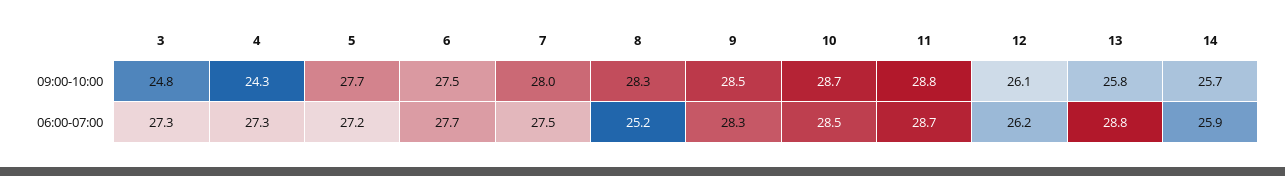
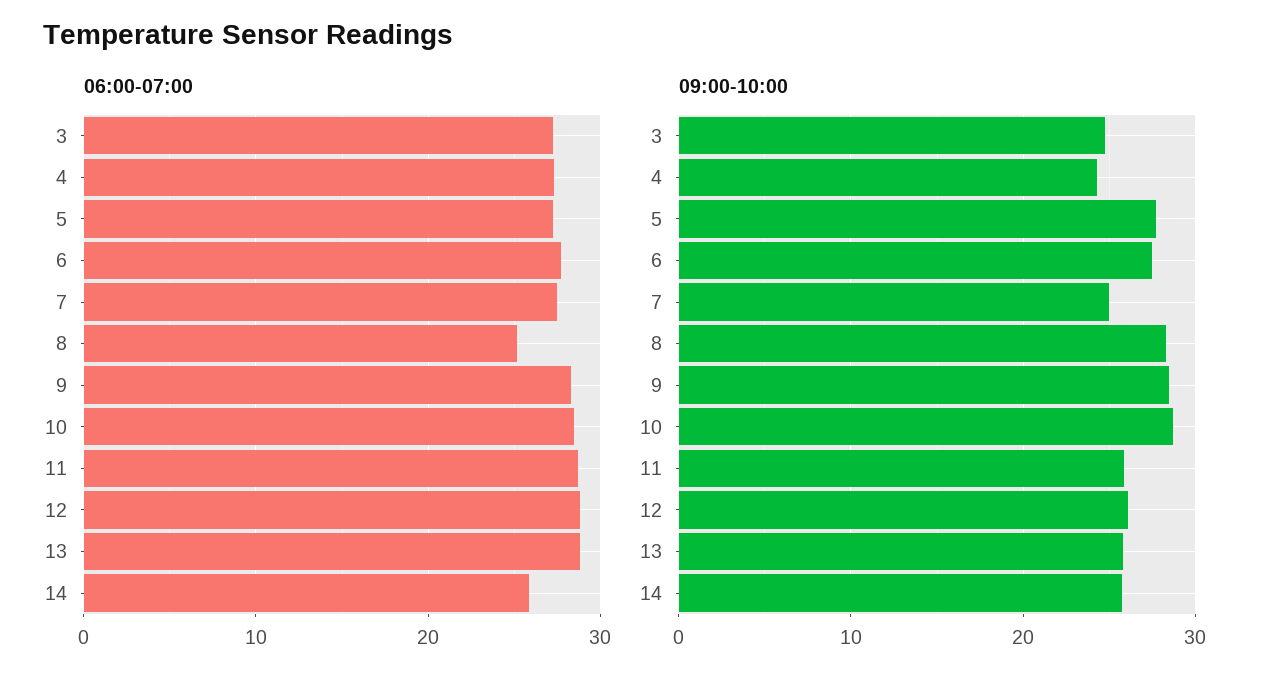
09:00-10:00, 7: 28 -> 25
09:00-10:00, 11: 28.8 -> 26
06:00-07:00, 12: 26.2 -> 29

